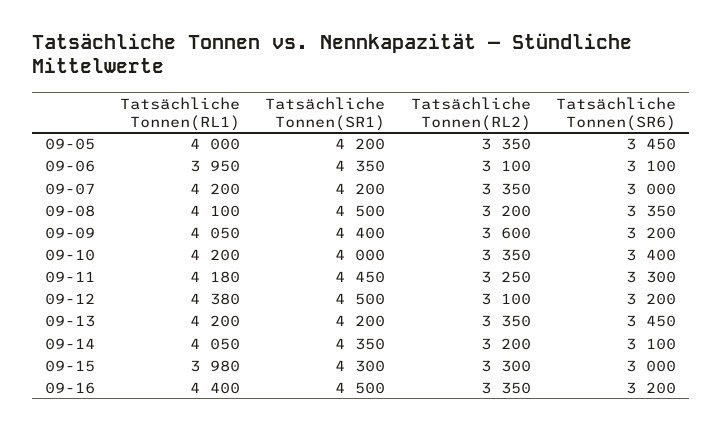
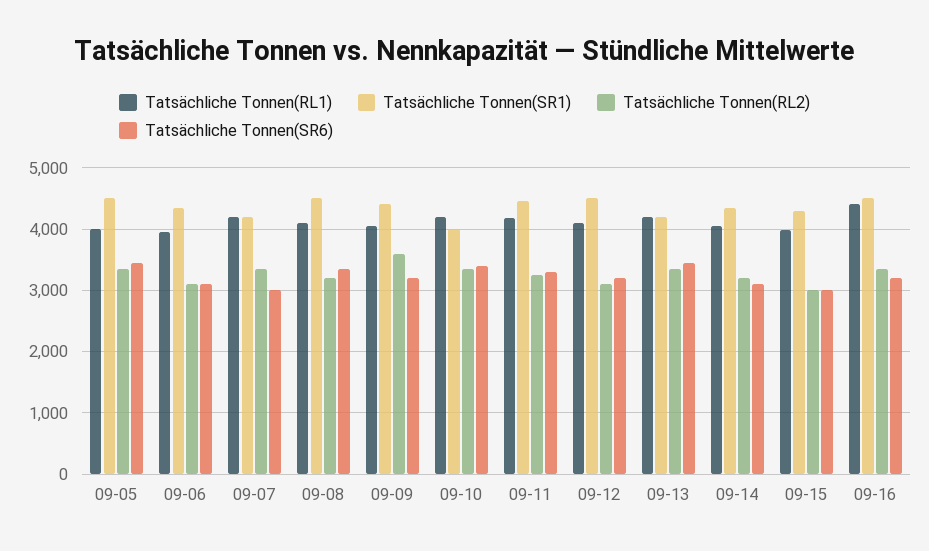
Tatsächliche Tonnen(SR1), 09-05: 4200 -> 4500
Tatsächliche Tonnen(RL1), 09-12: 4380 -> 4100
Tatsächliche Tonnen(RL2), 09-15: 3300 -> 3000

